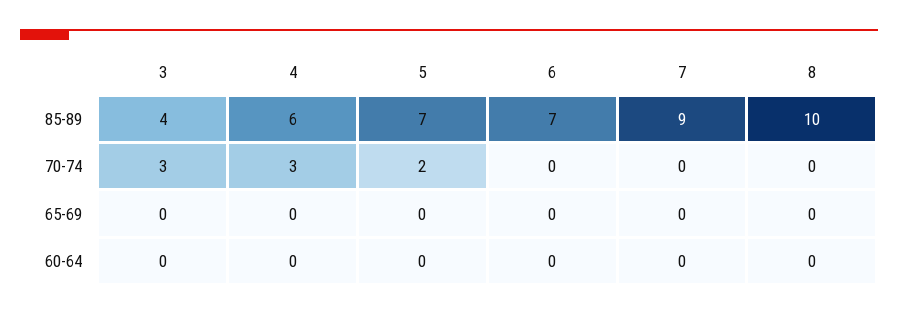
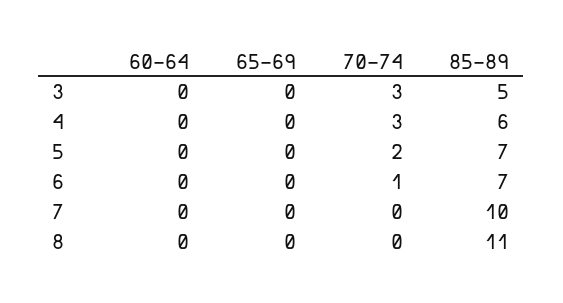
3, 85-89: 4 -> 5
7, 85-89: 9 -> 10
8, 85-89: 10 -> 11
6, 70-74: 0 -> 1

